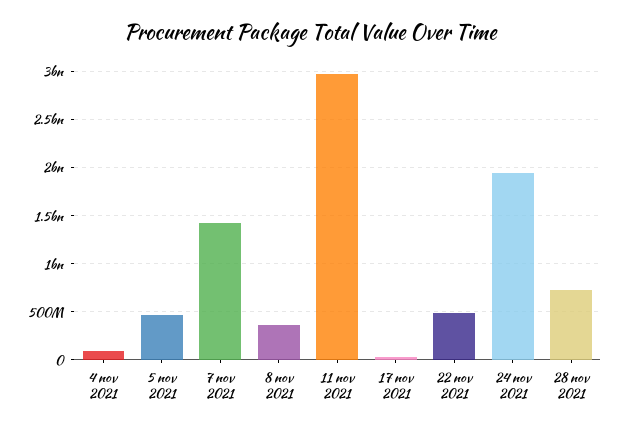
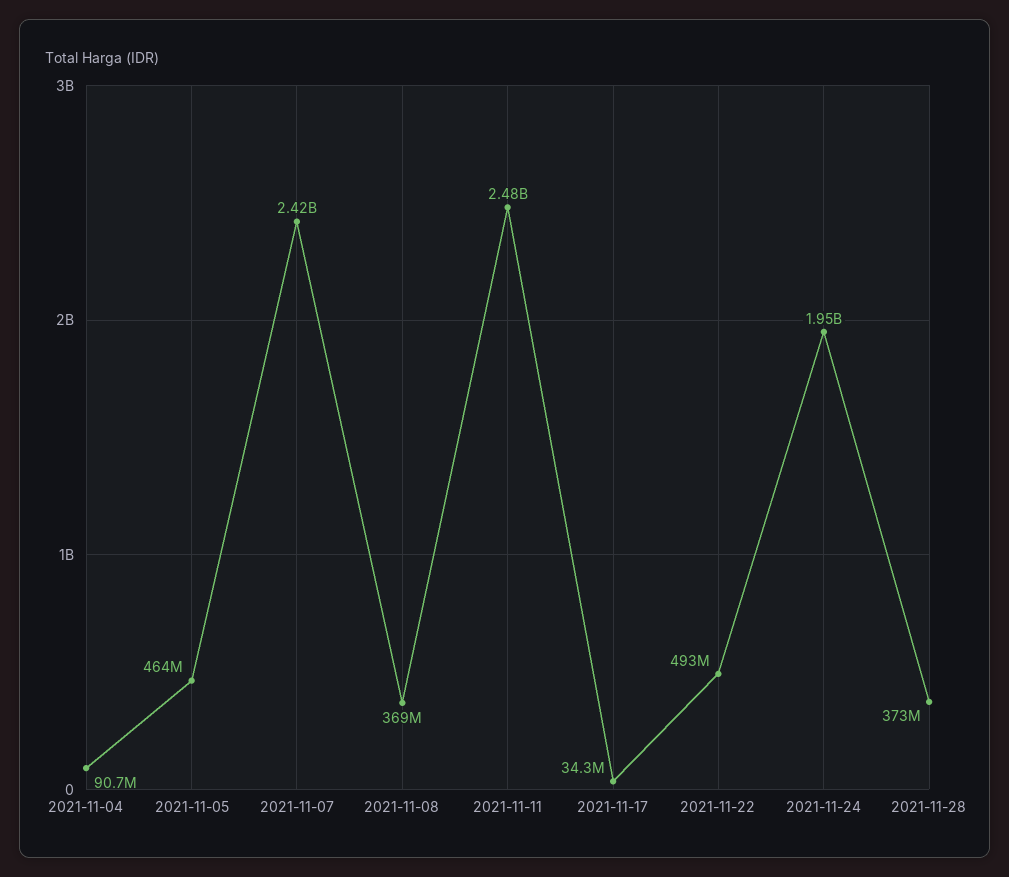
7 nov 2021: 1400000000 -> 2420000000
11 nov 2021: 3000000000 -> 2480000000
28 nov 2021: 700000000 -> 373000000

